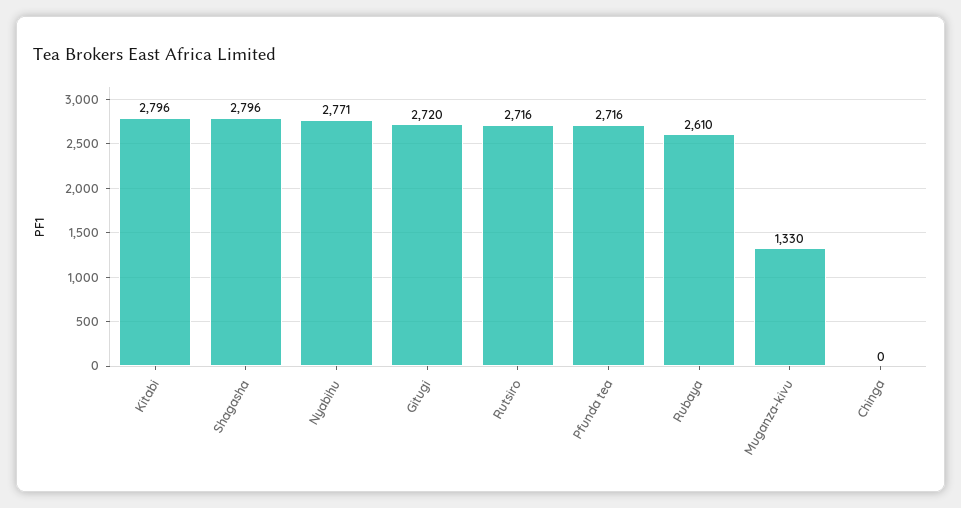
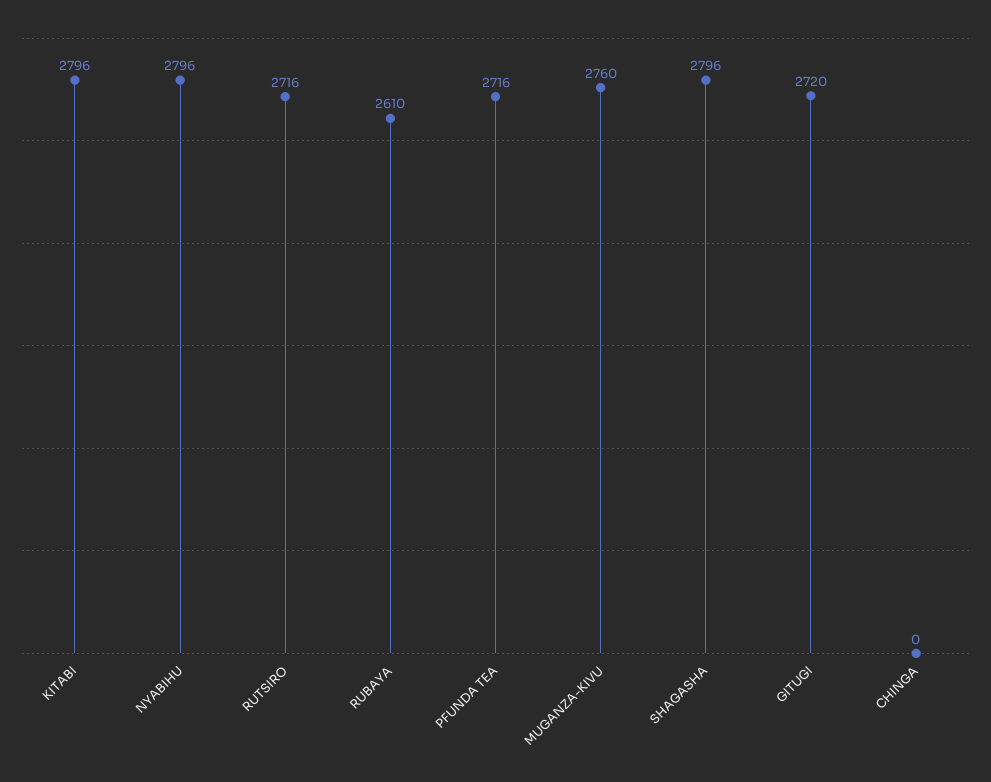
Nyabihu: 2771 -> 2796
Muganza-kivu: 1330 -> 2760

